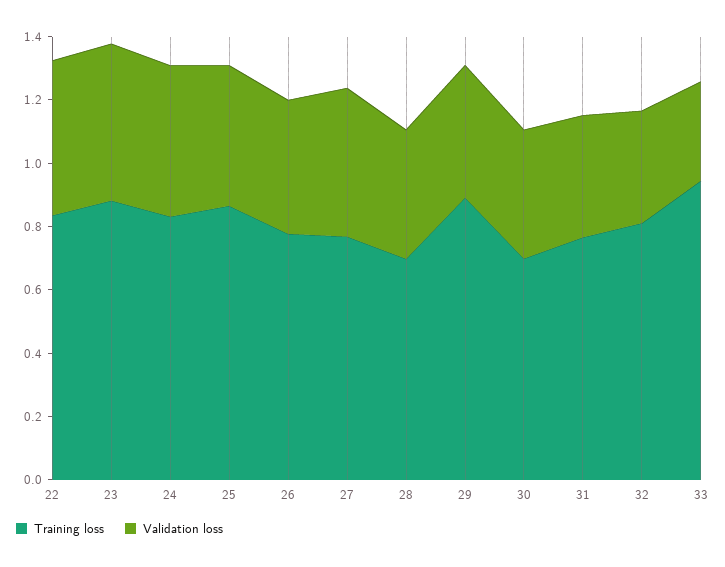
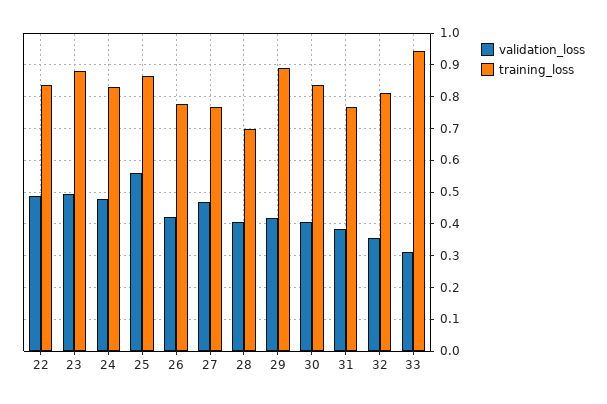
Validation loss, 25: 0.45 -> 0.56
Training loss, 30: 0.7 -> 0.84

